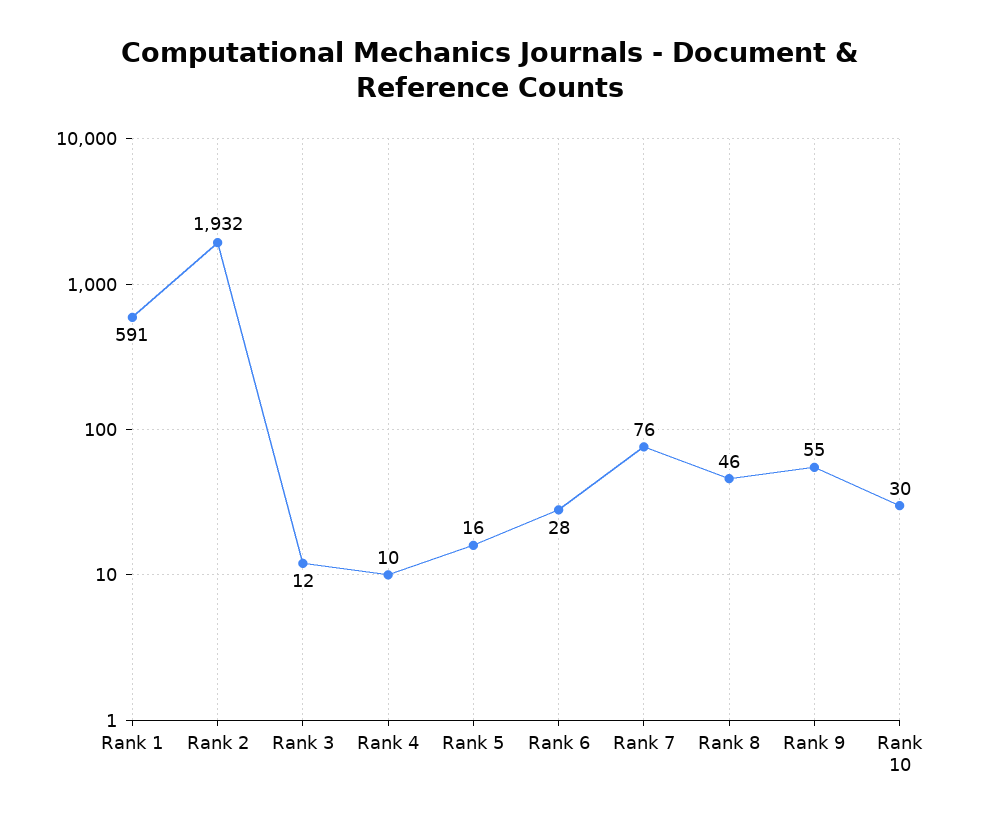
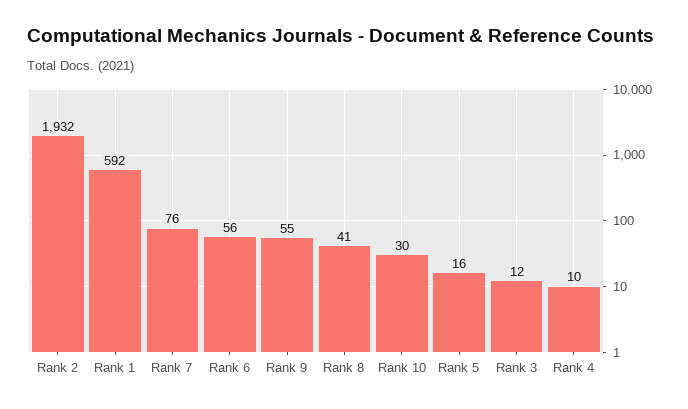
Rank 1: 591 -> 592
Rank 6: 28 -> 56
Rank 8: 46 -> 41

